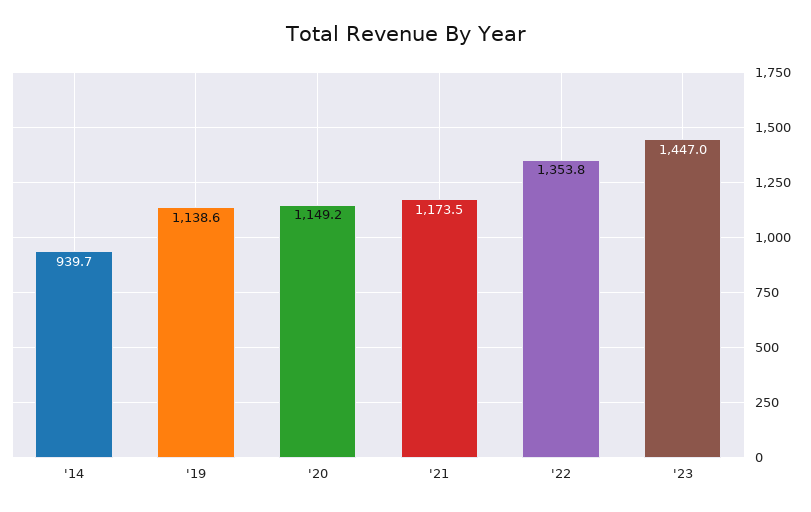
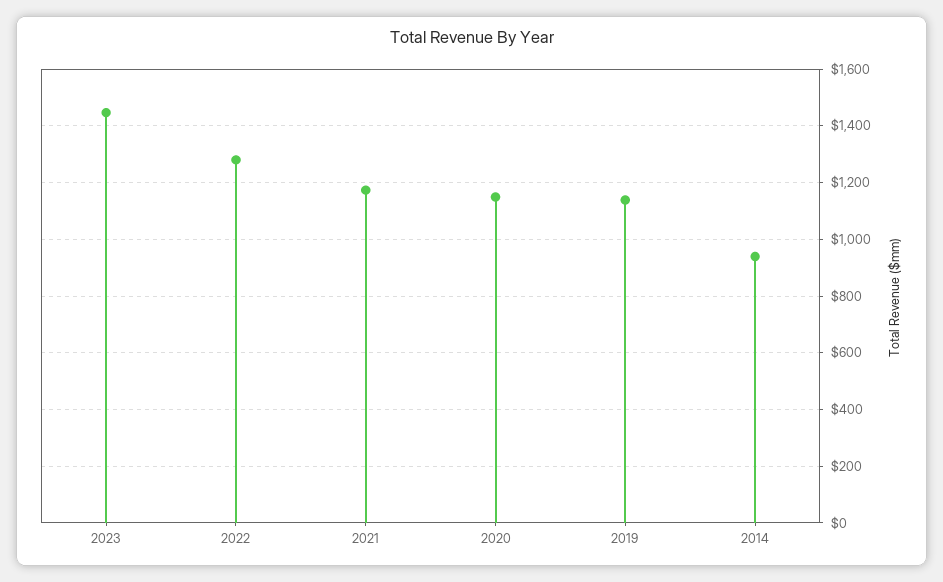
'22: 1353.8 -> 1275

